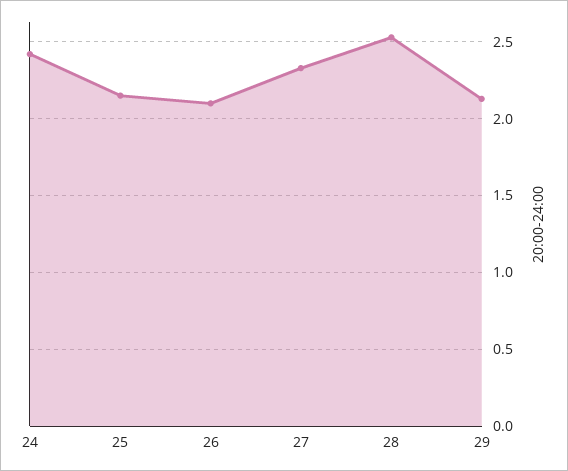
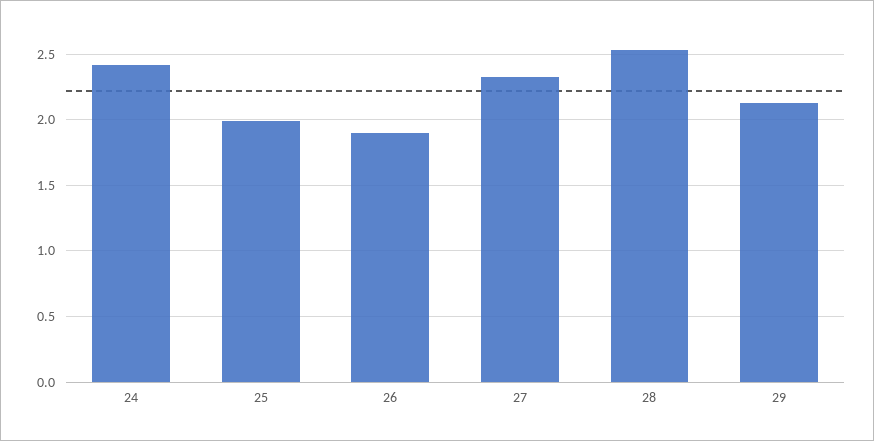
25: 2.15 -> 2
26: 2.1 -> 1.9

